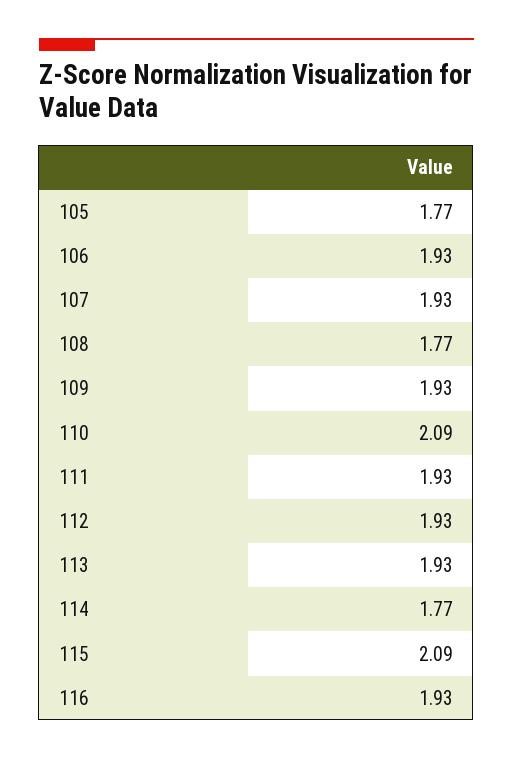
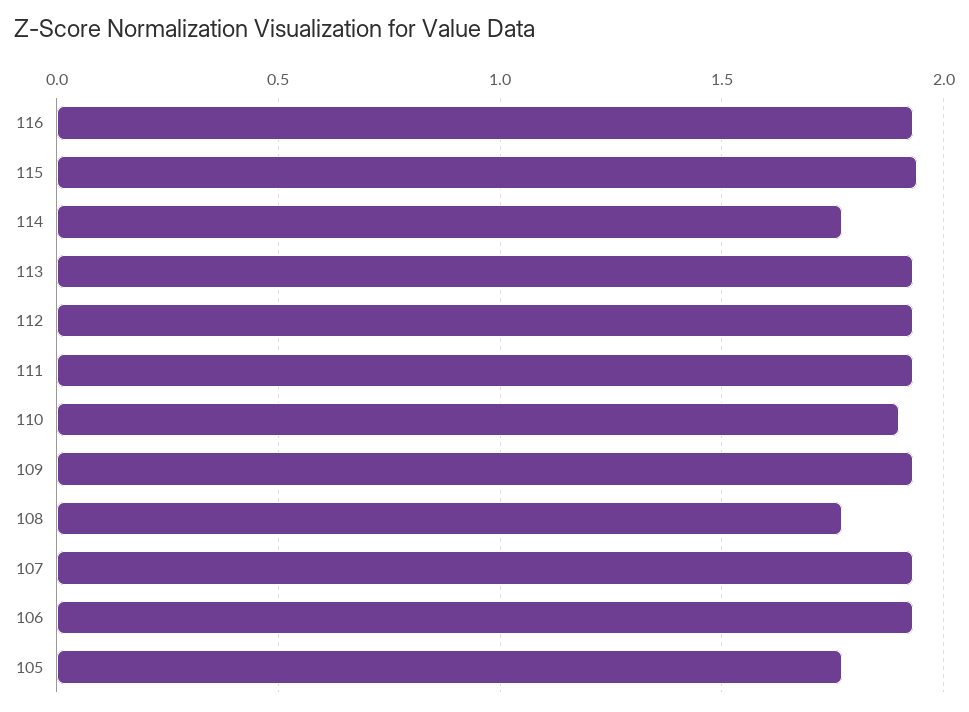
110: 2.09 -> 1.9
115: 2.09 -> 1.95

